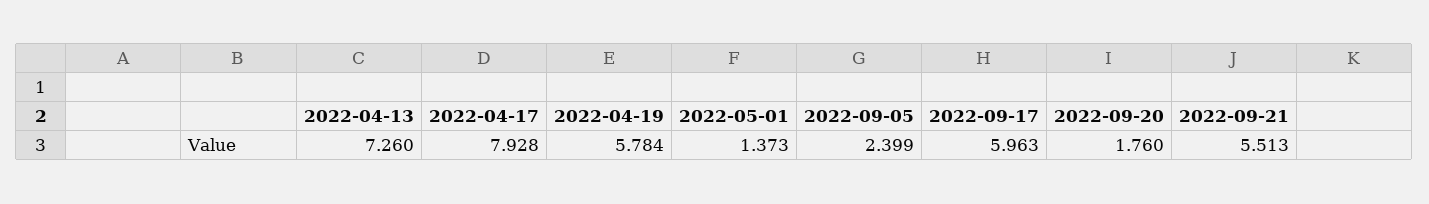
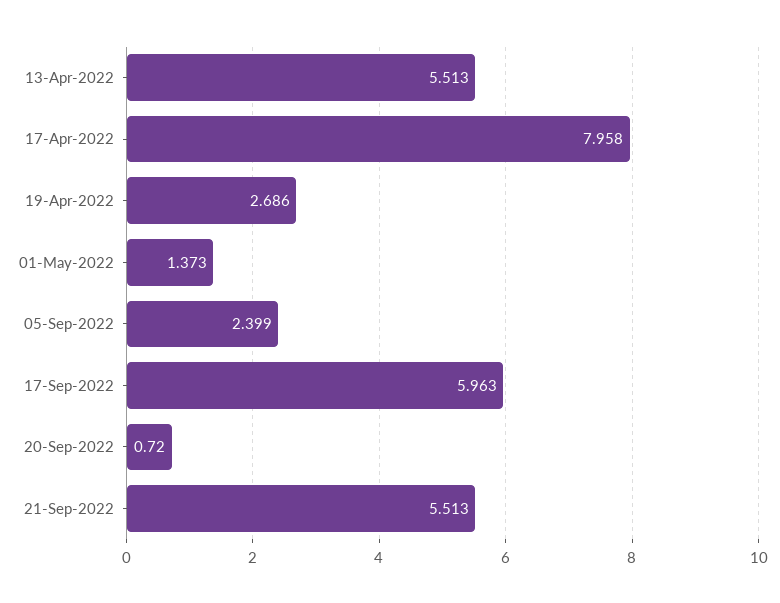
2022-04-13: 7.26 -> 5.513
2022-04-17: 7.928 -> 7.958
2022-04-19: 5.784 -> 2.686
2022-09-20: 1.76 -> 0.72

